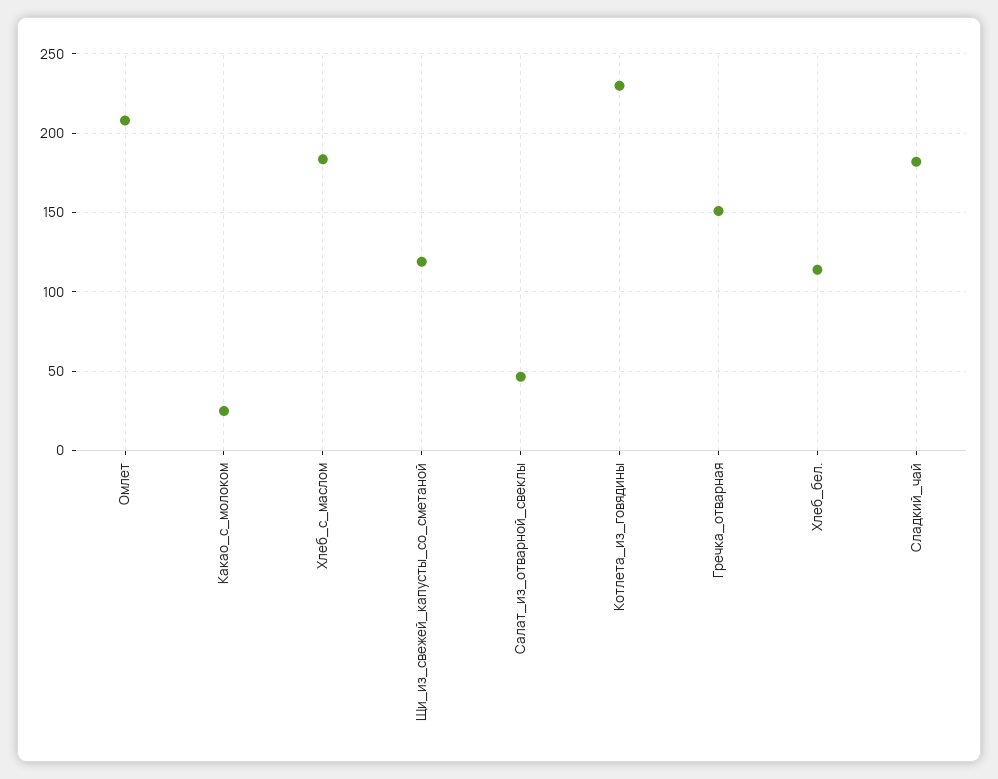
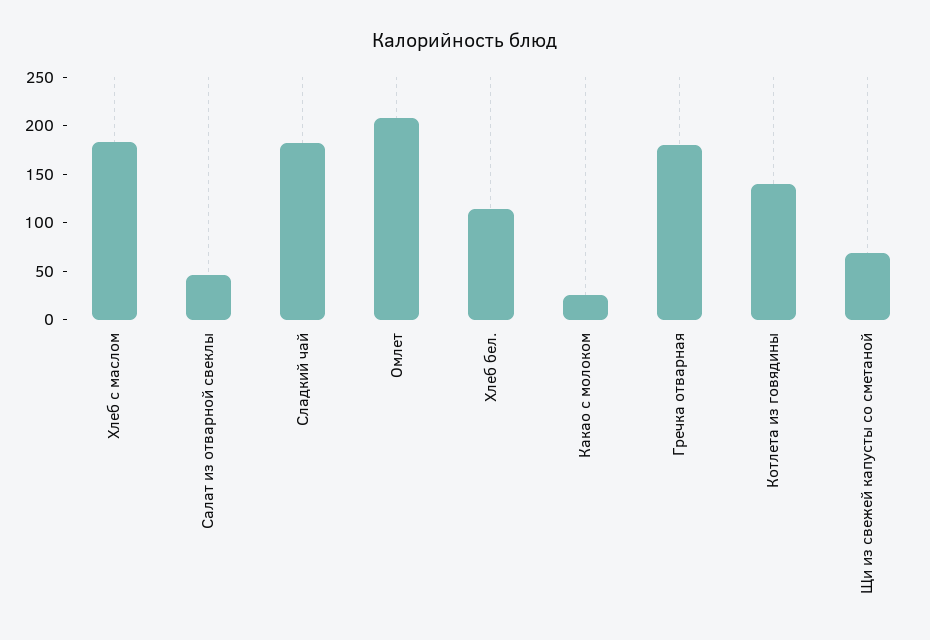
Щи_из_свежей_капусты_со_сметаной: 120 -> 70
Котлета_из_говядины: 230 -> 140
Гречка_отварная: 150 -> 180

